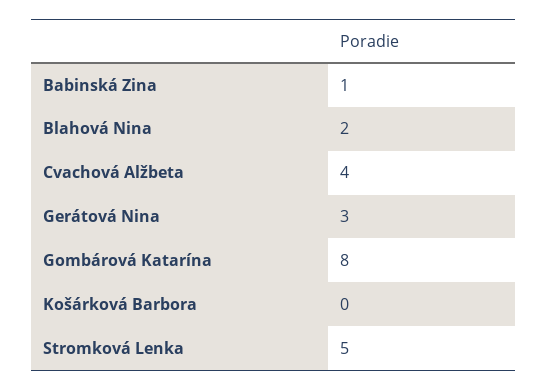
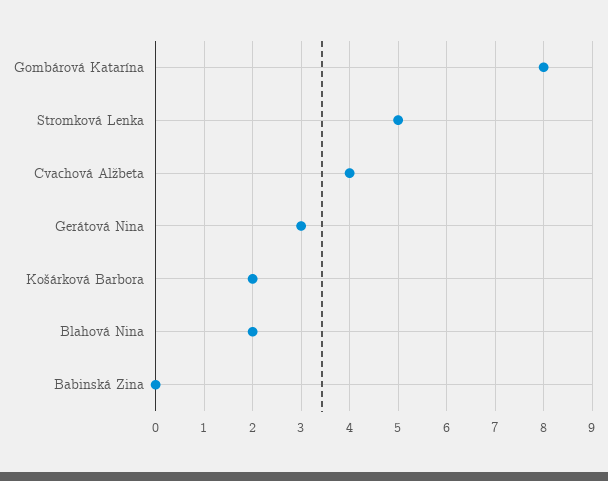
Babinská Zina: 1 -> 0
Košárková Barbora: 0 -> 2

